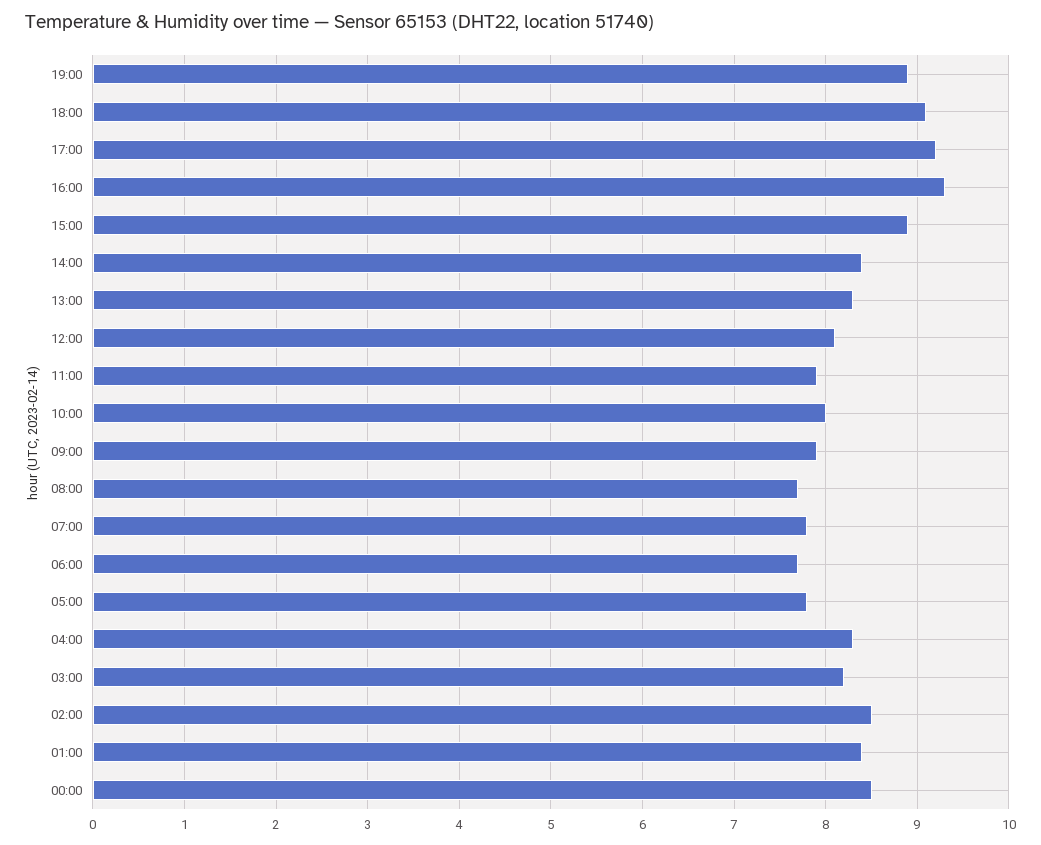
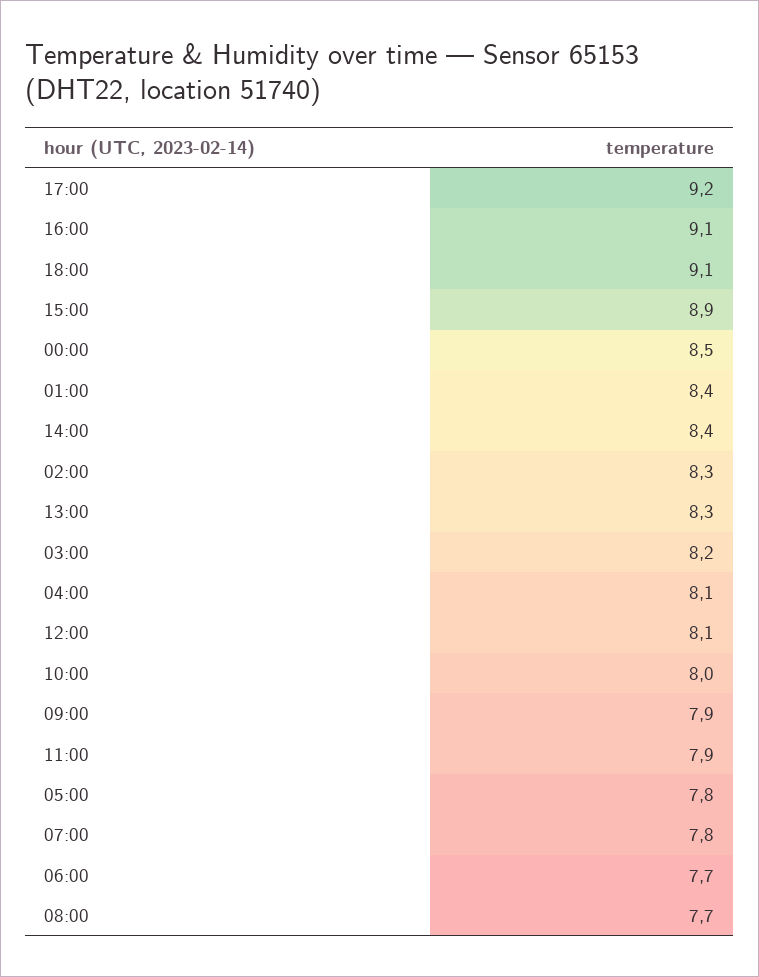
19:00: 8.9 -> none
16:00: 9.3 -> 9.1
04:00: 8.3 -> 8.1
02:00: 8.5 -> 8.3

